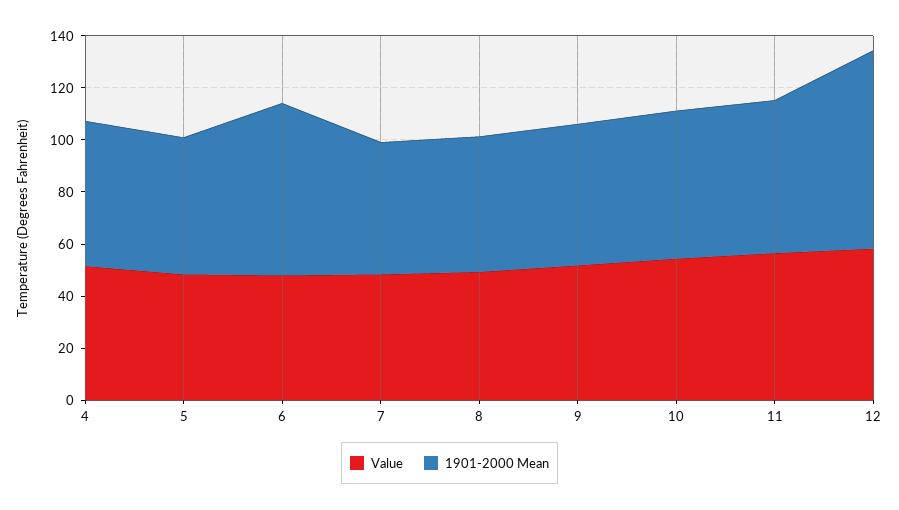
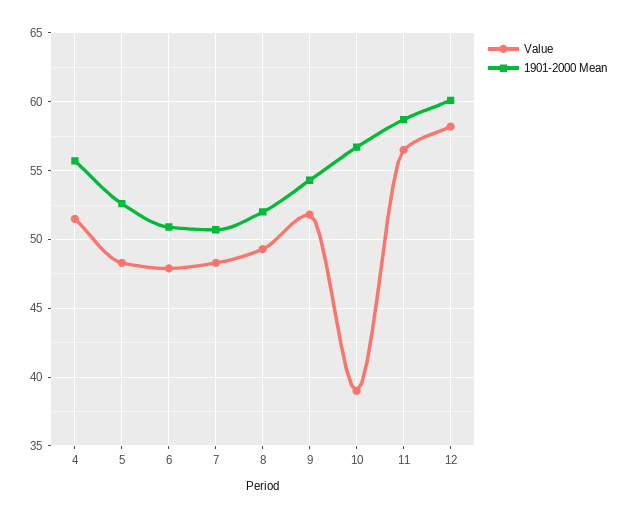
1901-2000 Mean, 6: 65 -> 51
Value, 10: 55 -> 39
1901-2000 Mean, 12: 75 -> 60

